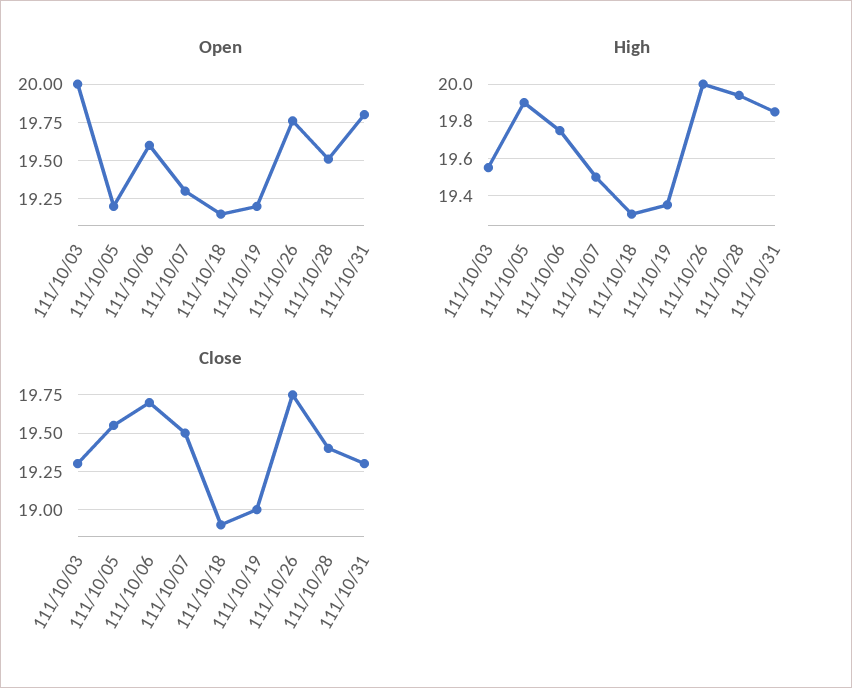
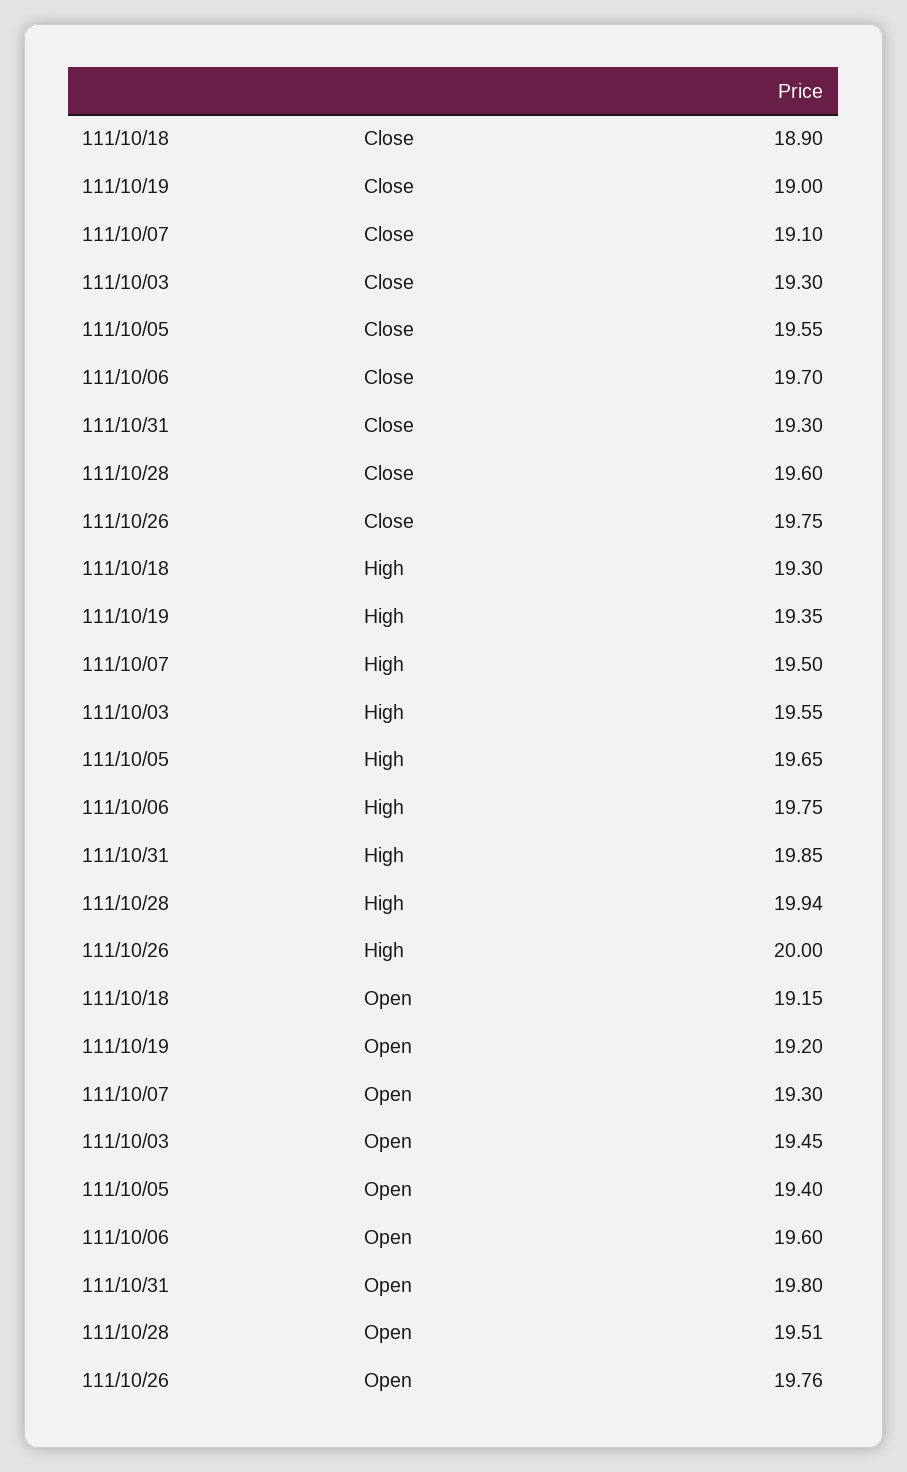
Open, 111/10/03: 20 -> 19.45
Open, 111/10/05: 19.2 -> 19.4
High, 111/10/05: 19.9 -> 19.65
Close, 111/10/07: 19.5 -> 19.1
Close, 111/10/28: 19.4 -> 19.6

